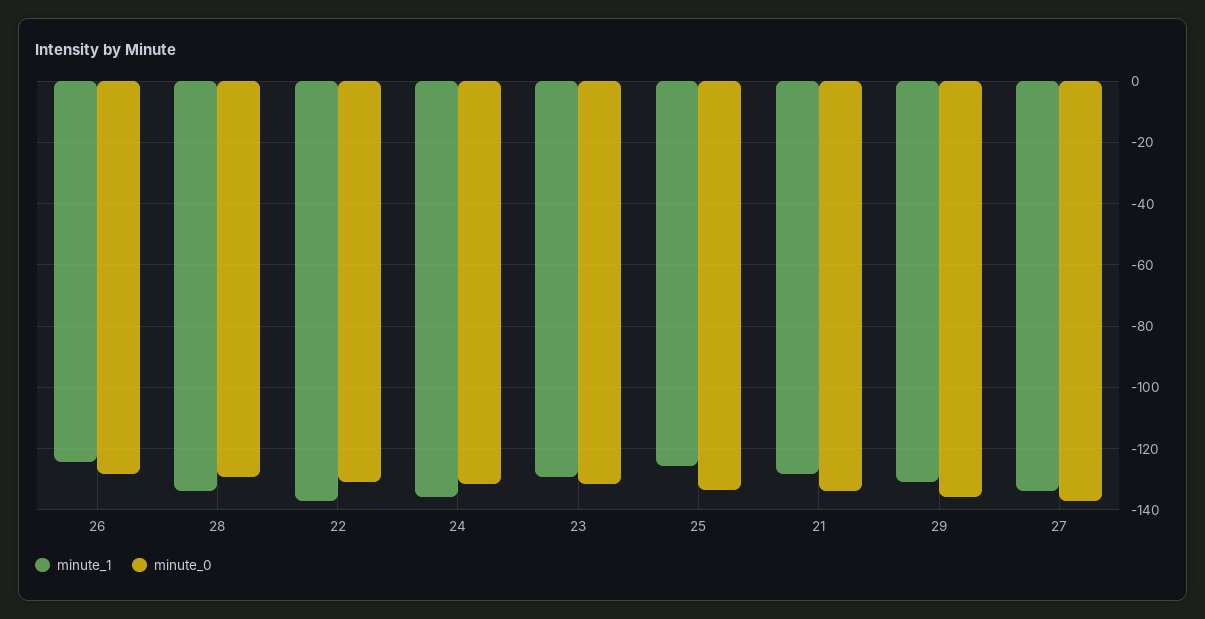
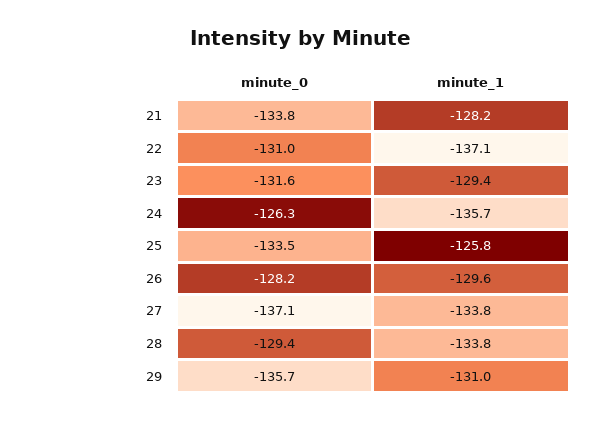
minute_1, 26: -124 -> -129.6
minute_0, 24: -132 -> -126.3

